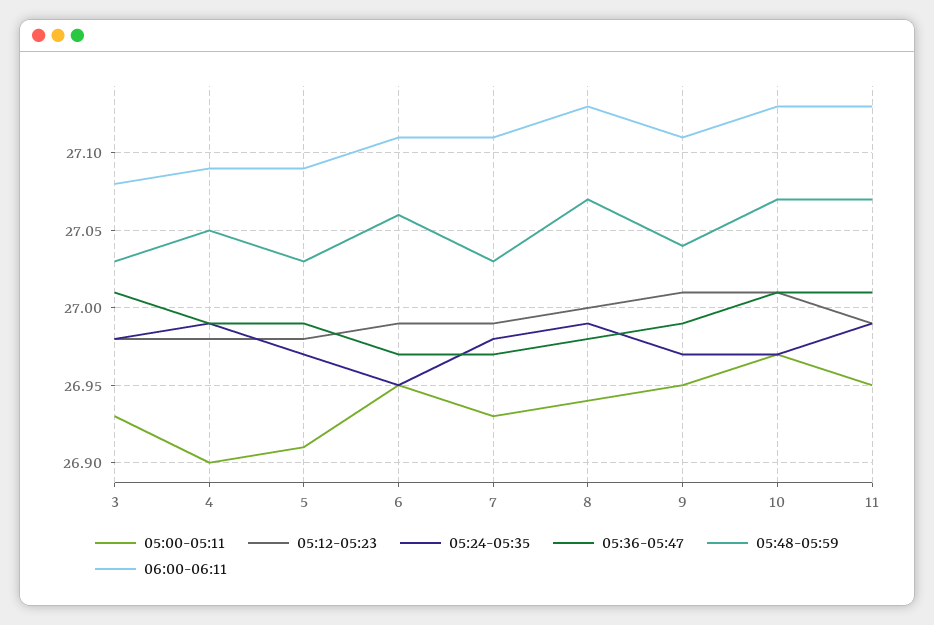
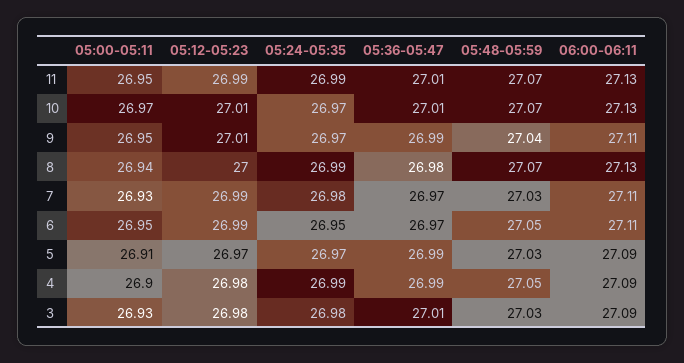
06:00-06:11, 3: 27.08 -> 27.09
05:12-05:23, 5: 26.98 -> 26.97
05:48-05:59, 6: 27.06 -> 27.05

